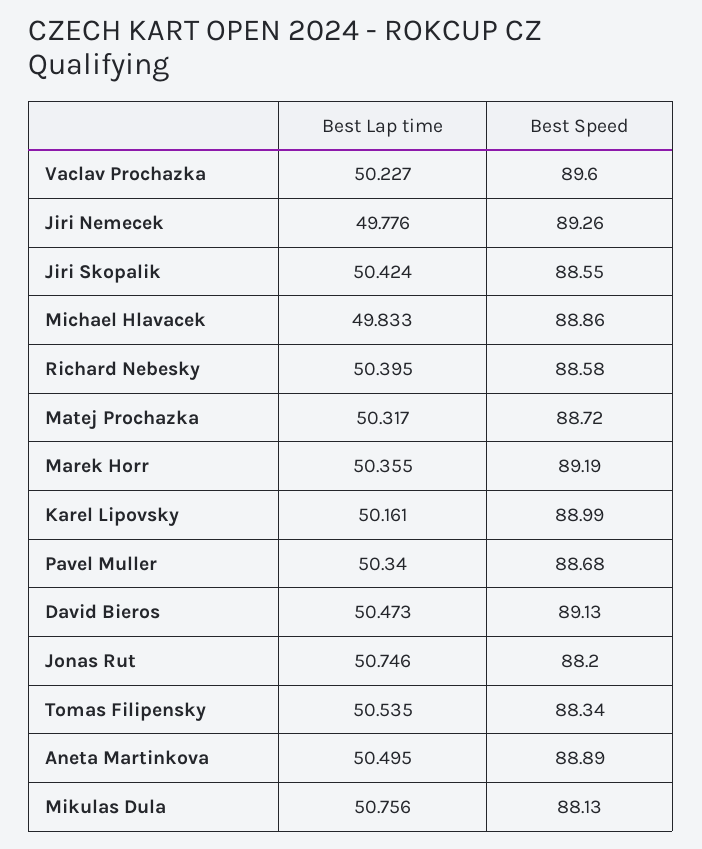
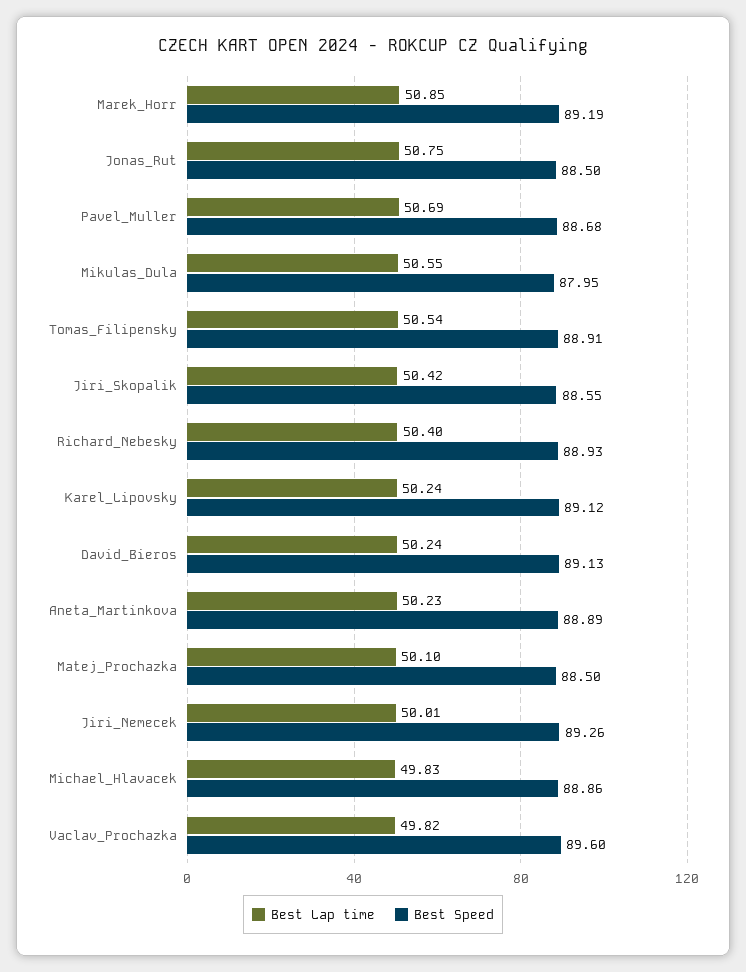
Best Lap time, Vaclav Prochazka: 50.227 -> 49.82
Best Lap time, Jiri Nemecek: 49.776 -> 50.01
Best Speed, Richard Nebesky: 88.58 -> 88.93
Best Lap time, Matej Prochazka: 50.317 -> 50.1
Best Speed, Matej Prochazka: 88.72 -> 88.5
Best Lap time, Marek Horr: 50.355 -> 50.85
Best Lap time, Karel Lipovsky: 50.161 -> 50.24
Best Speed, Karel Lipovsky: 88.99 -> 89.12
Best Lap time, Pavel Muller: 50.34 -> 50.69
Best Lap time, David Bieros: 50.473 -> 50.24
Best Speed, Jonas Rut: 88.2 -> 88.5
Best Speed, Tomas Filipensky: 88.34 -> 88.91
Best Lap time, Aneta Martinkova: 50.495 -> 50.23
Best Lap time, Mikulas Dula: 50.756 -> 50.55
Best Speed, Mikulas Dula: 88.13 -> 87.95

